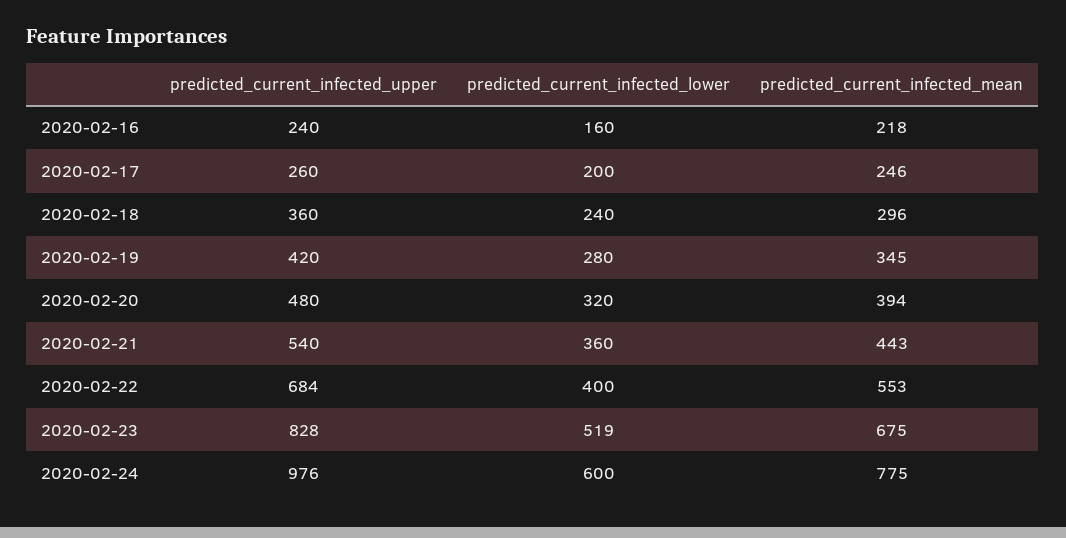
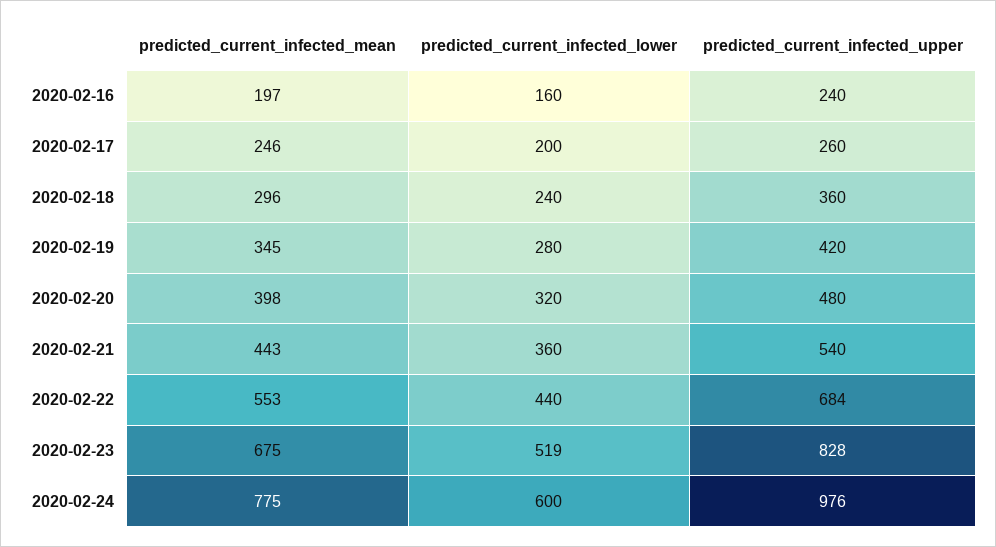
predicted_current_infected_mean, 2020-02-16: 218 -> 197
predicted_current_infected_mean, 2020-02-20: 394 -> 398
predicted_current_infected_lower, 2020-02-22: 400 -> 440

